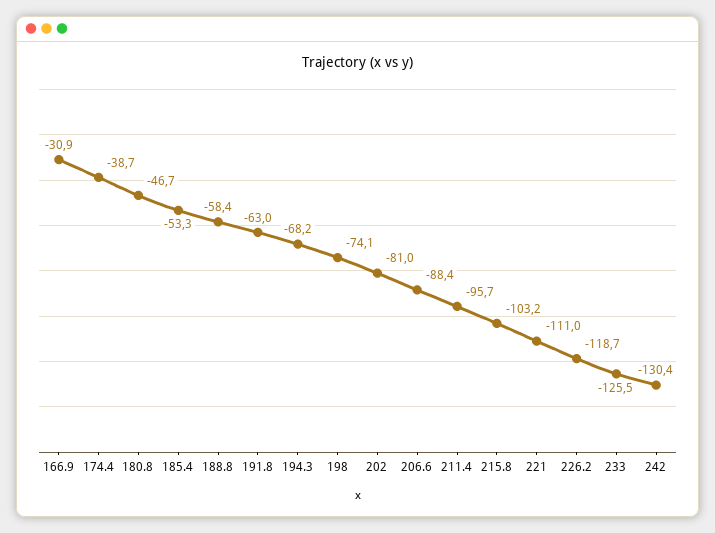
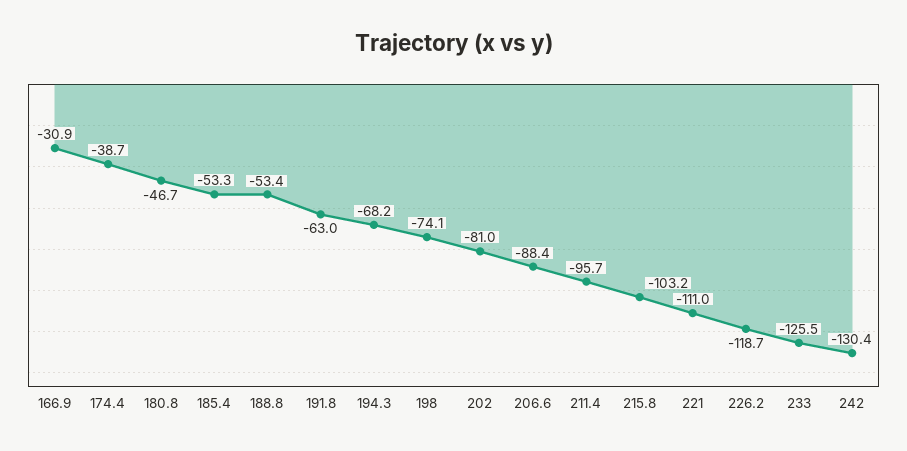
188.8: -58.4 -> -53.4

